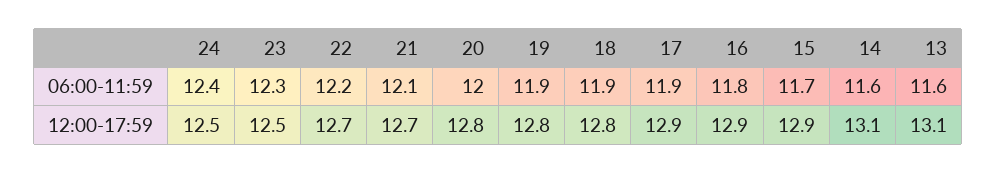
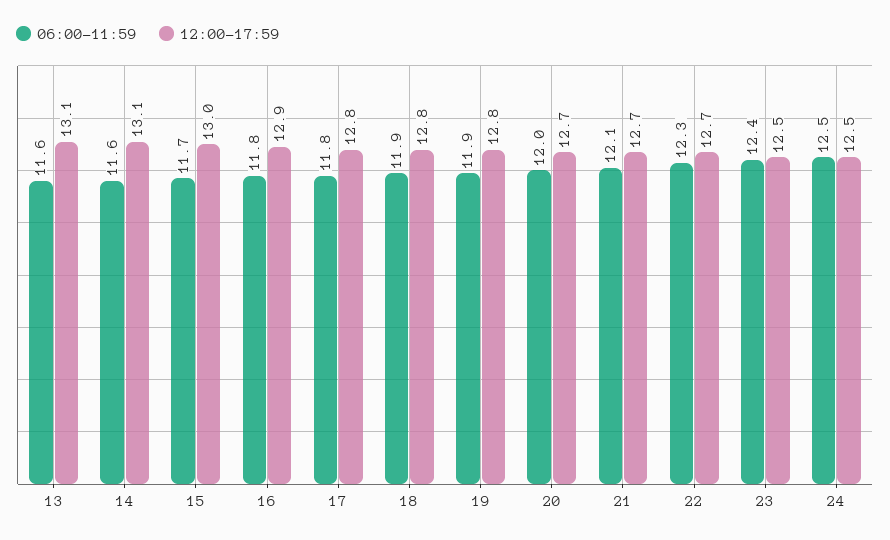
06:00-11:59, 24: 12.4 -> 12.5
06:00-11:59, 23: 12.3 -> 12.4
06:00-11:59, 22: 12.2 -> 12.3
06:00-11:59, 17: 11.9 -> 11.8
12:00-17:59, 20: 12.8 -> 12.7
12:00-17:59, 17: 12.9 -> 12.8
12:00-17:59, 15: 12.9 -> 13

